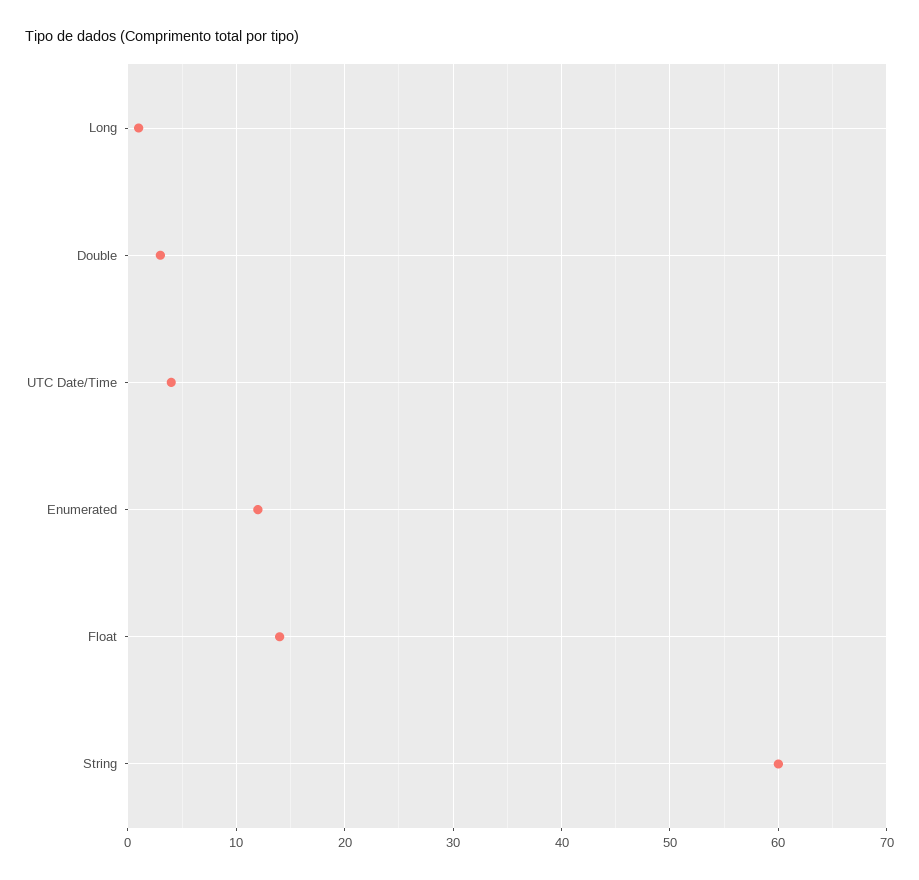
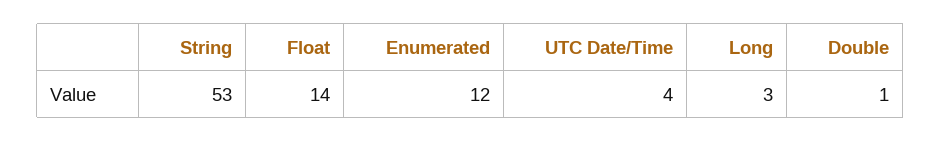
Long: 1 -> 3
Double: 3 -> 1
String: 60 -> 53

